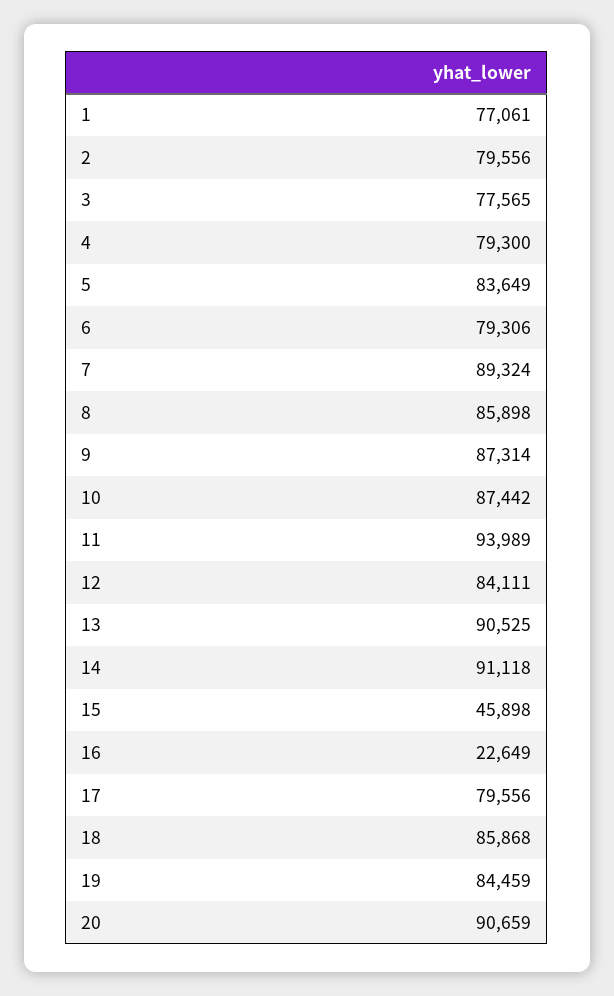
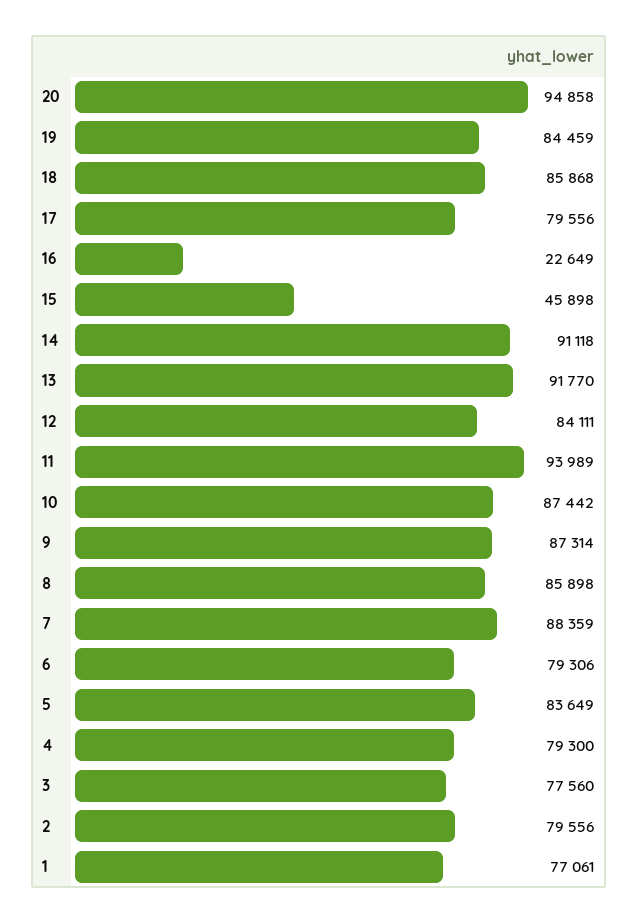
3: 77565 -> 77560
7: 89324 -> 88359
13: 90525 -> 91770
20: 90659 -> 94858

